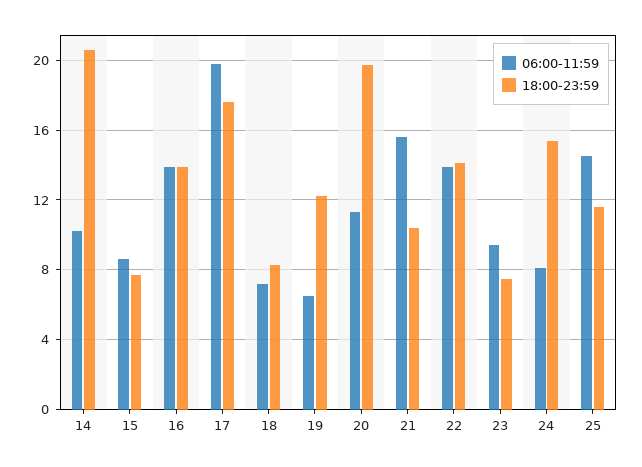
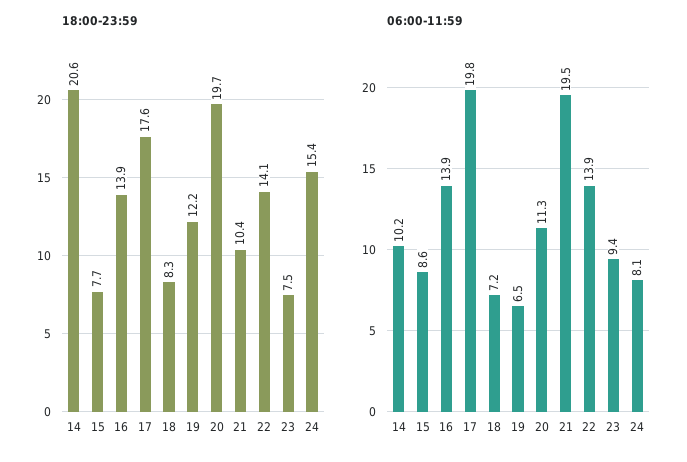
06:00-11:59, 21: 15.5 -> 19.5
06:00-11:59, 25: 14.5 -> none
18:00-23:59, 25: 11.5 -> none

